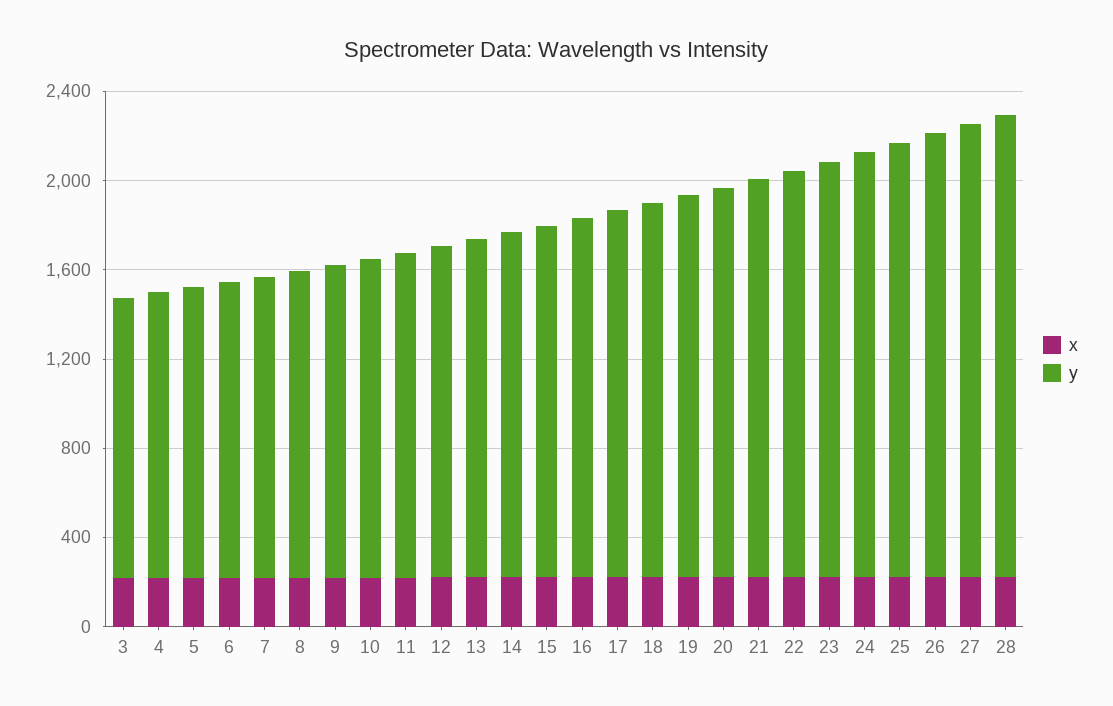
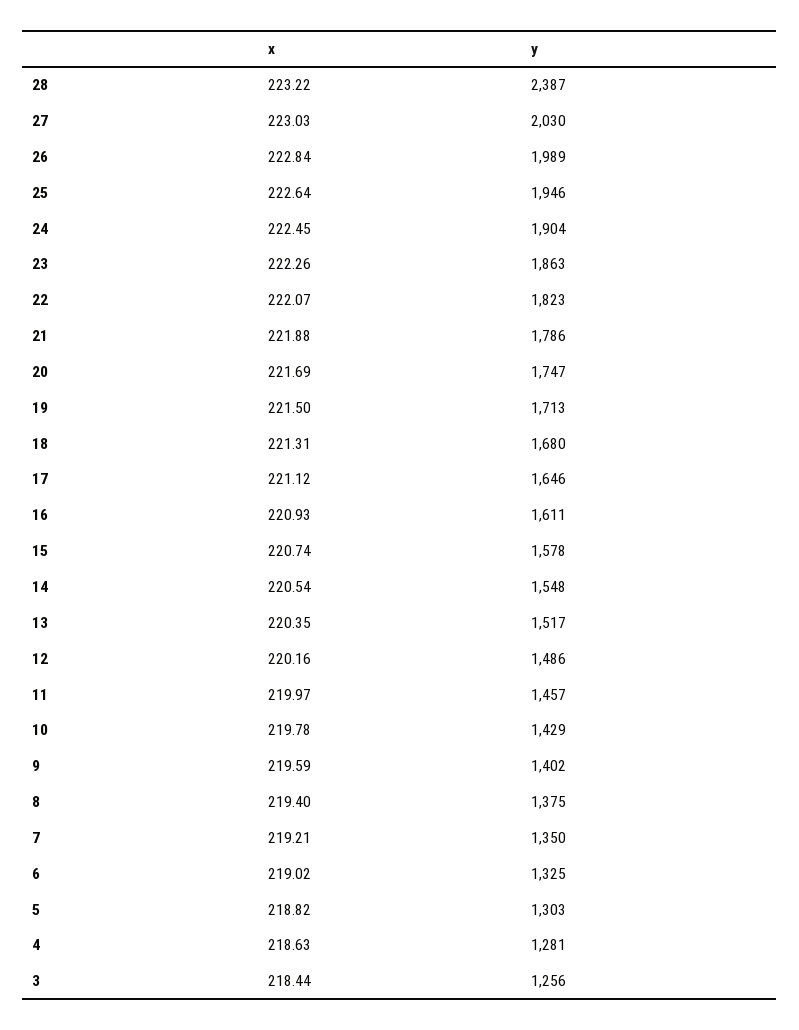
y, 28: 2100 -> 2387

